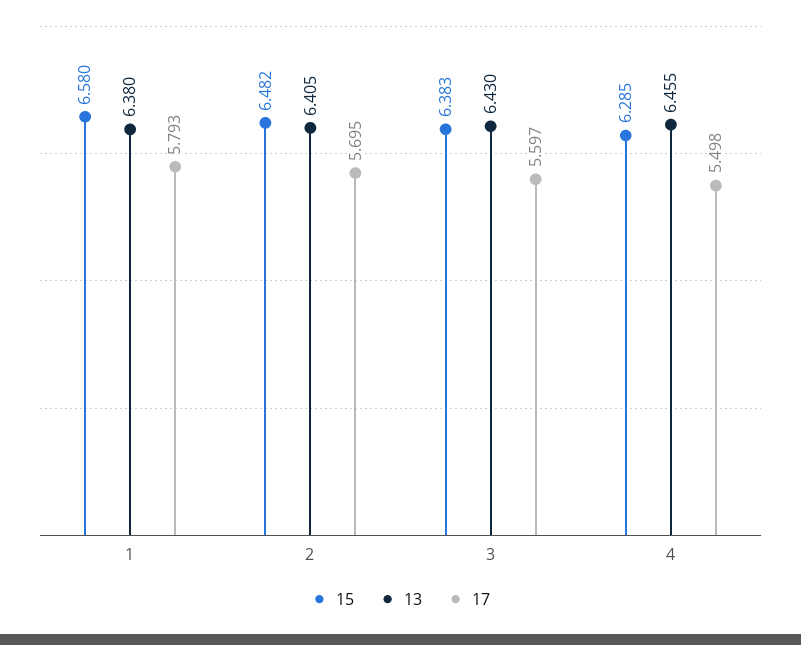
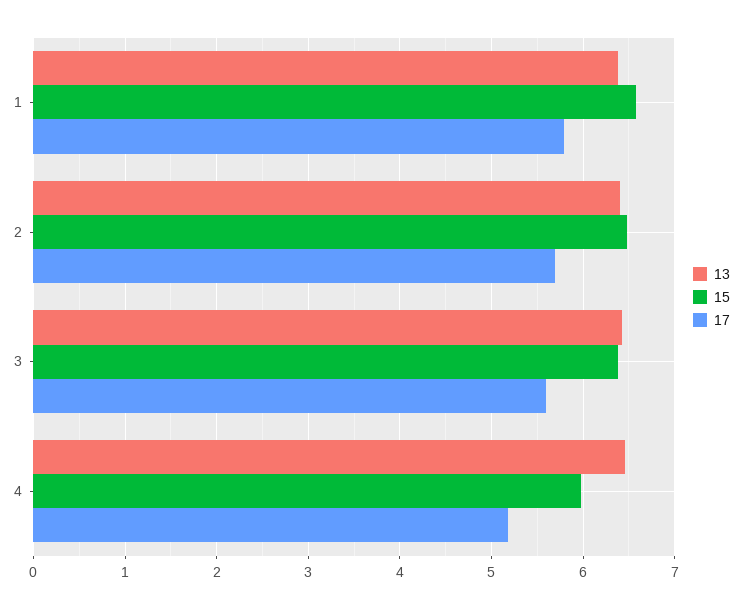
15, 4: 6.285 -> 6
17, 4: 5.498 -> 5.2

